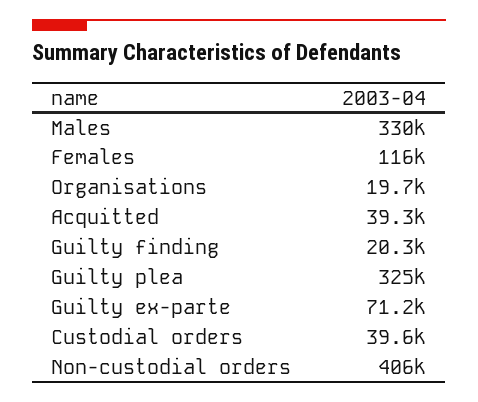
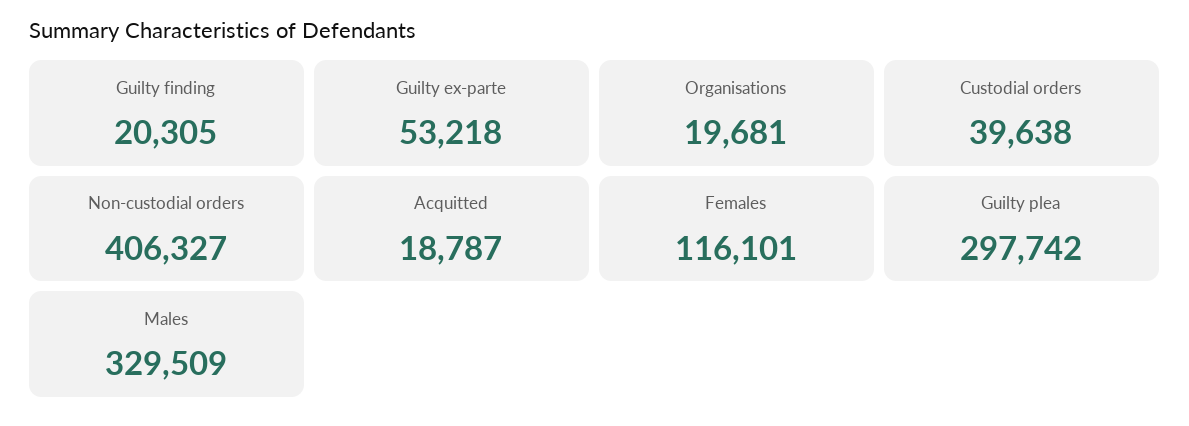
Acquitted: 39300 -> 18787
Guilty plea: 325000 -> 297742
Guilty ex-parte: 71200 -> 53218

